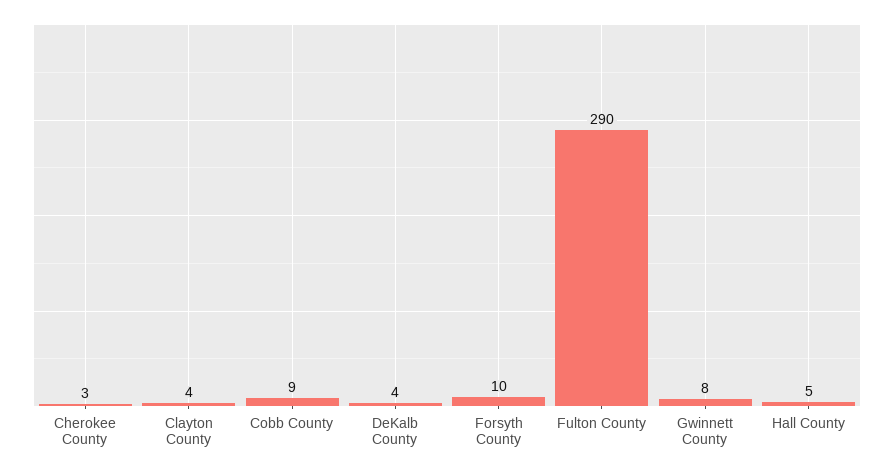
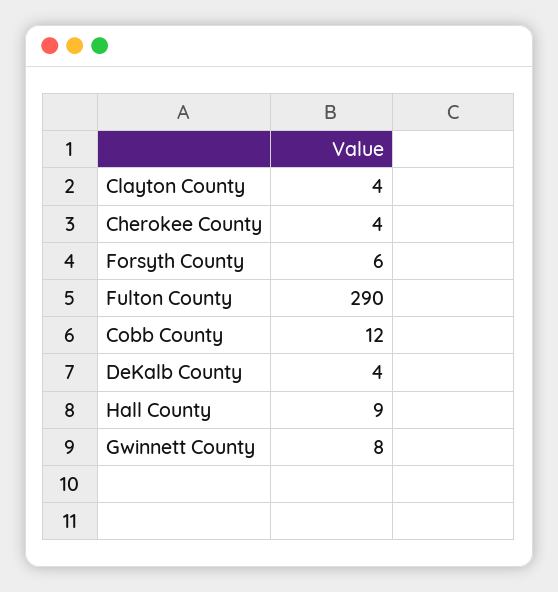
Cherokee County: 3 -> 4
Cobb County: 9 -> 12
Forsyth County: 10 -> 6
Hall County: 5 -> 9

